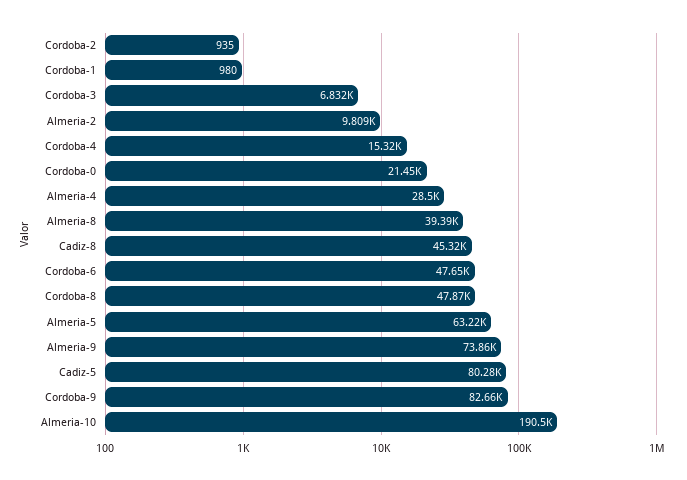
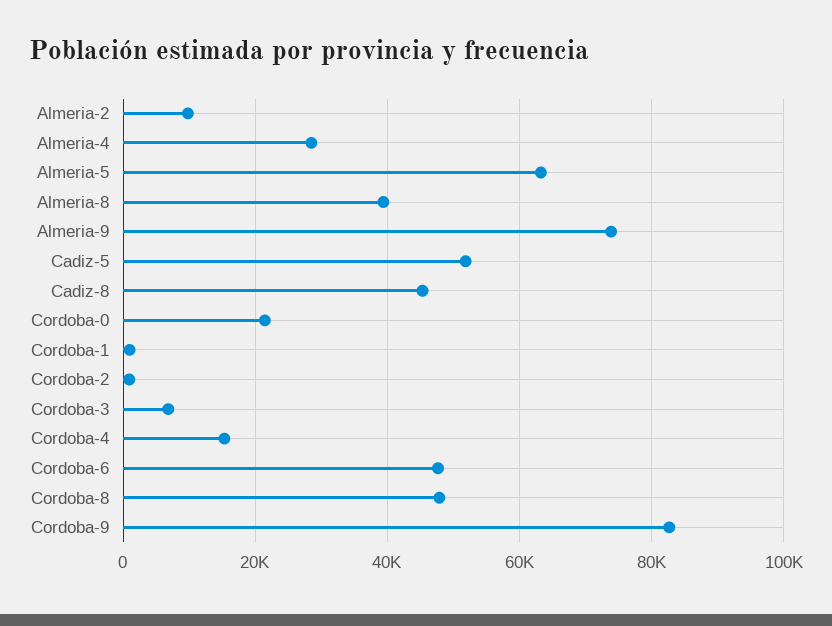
Cadiz-5: 80280 -> 52000
Almeria-10: 190500 -> none

